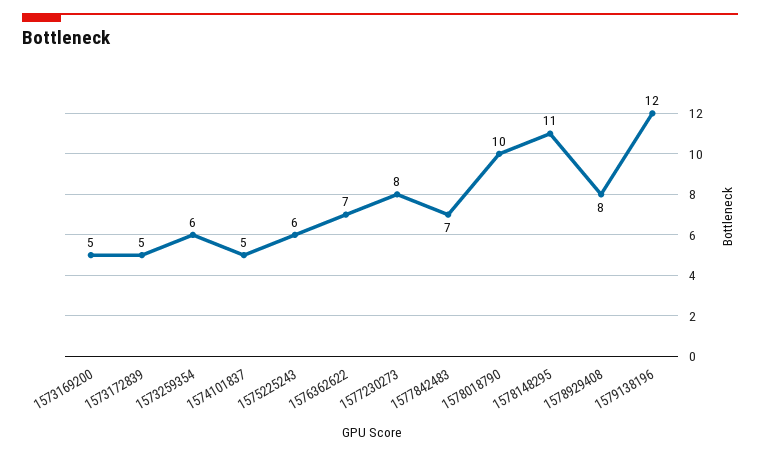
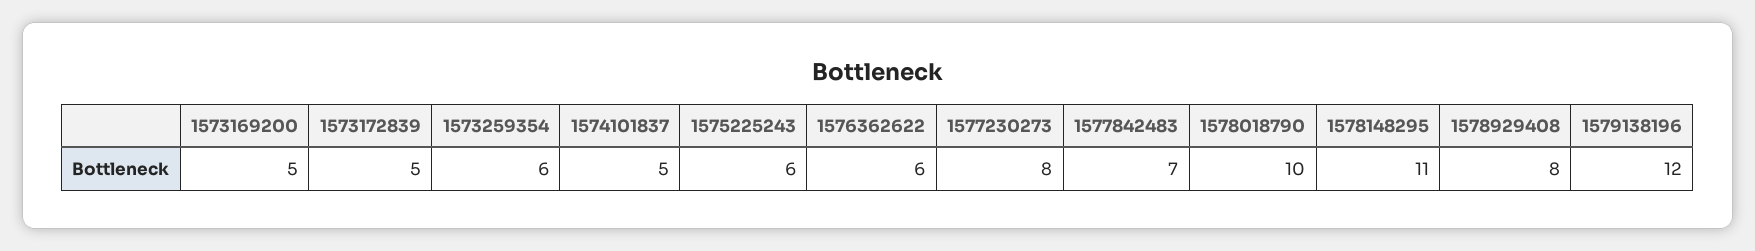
1576362622: 7 -> 6

